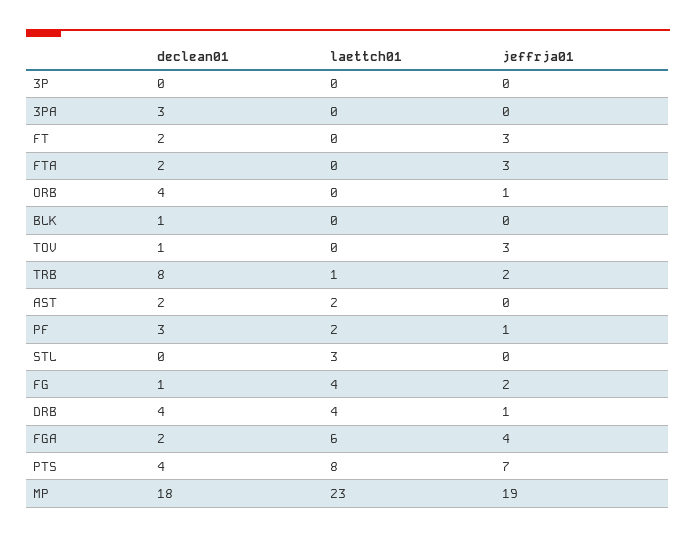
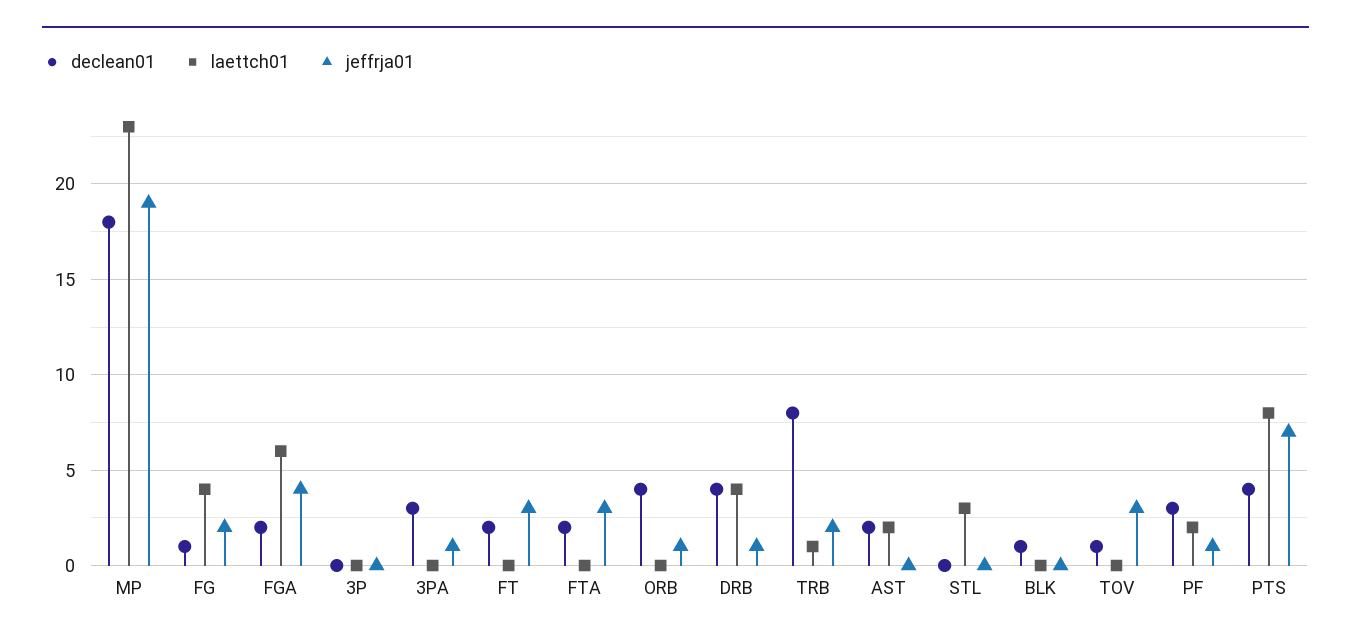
jeffrja01, 3PA: 0 -> 1

